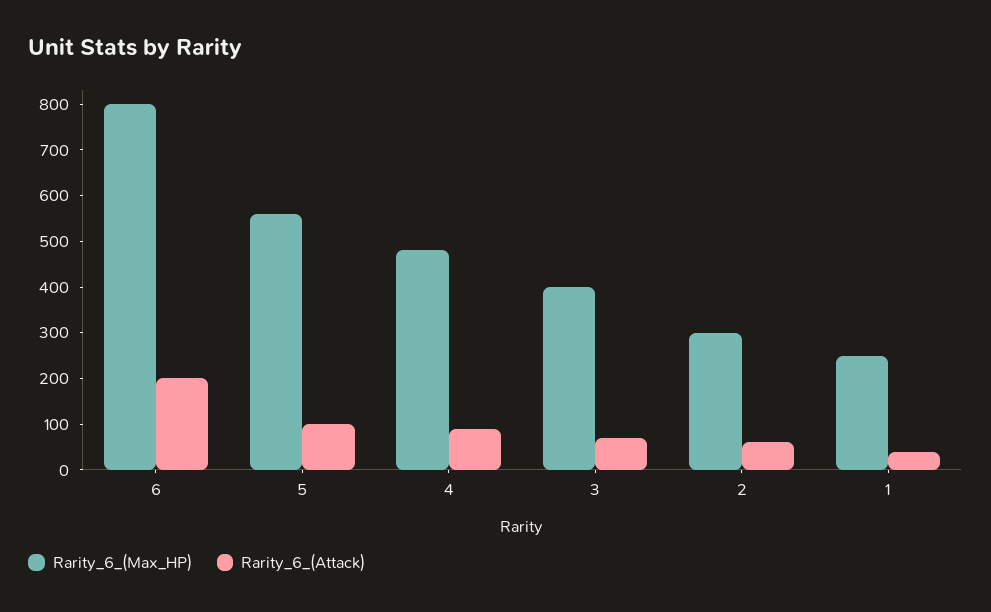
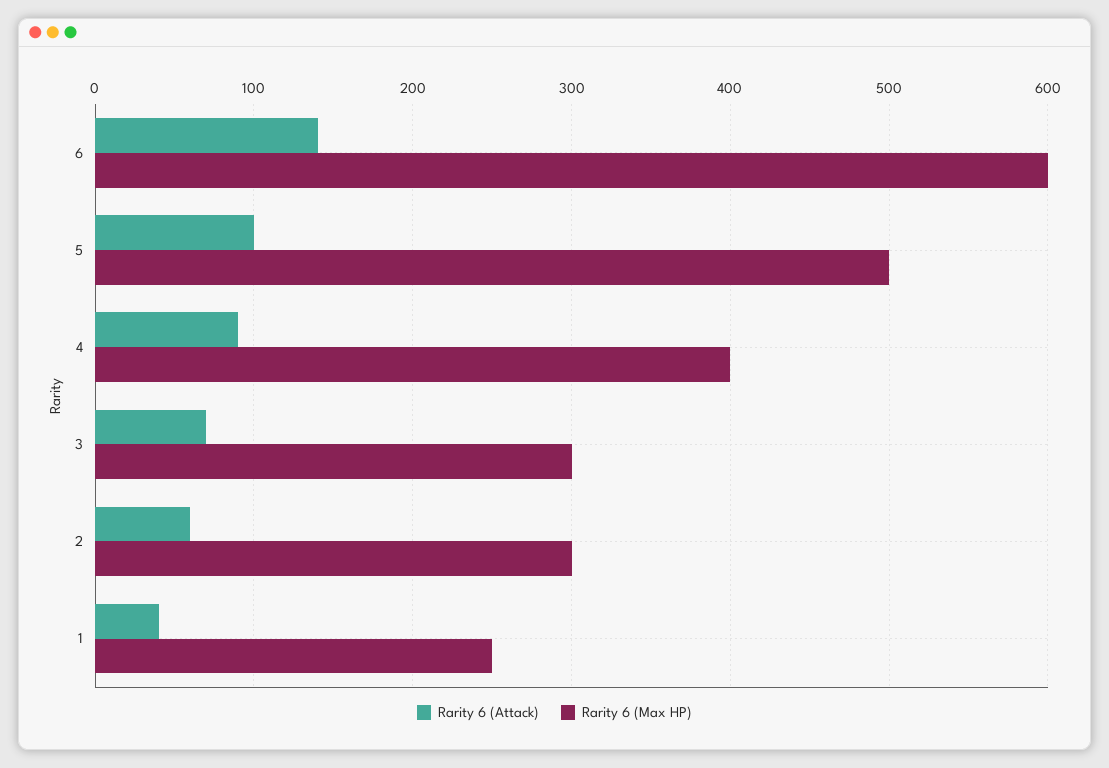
Rarity_6_(Max_HP), 6: 800 -> 600
Rarity_6_(Attack), 6: 200 -> 140
Rarity_6_(Max_HP), 5: 560 -> 500
Rarity_6_(Max_HP), 4: 480 -> 400
Rarity_6_(Max_HP), 3: 400 -> 300

